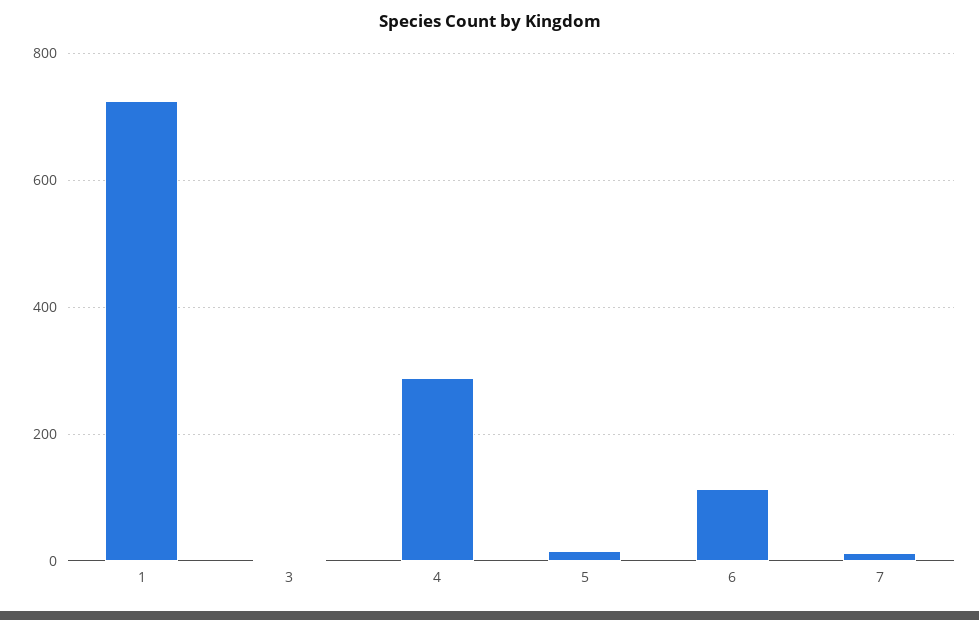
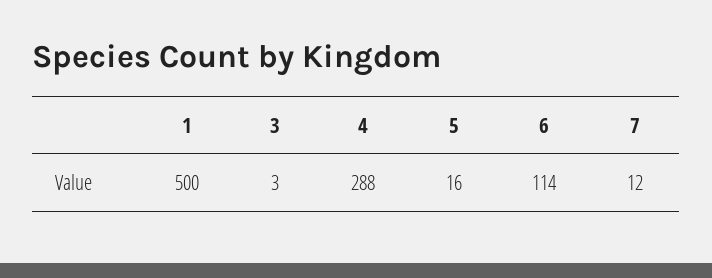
1: 720 -> 500

